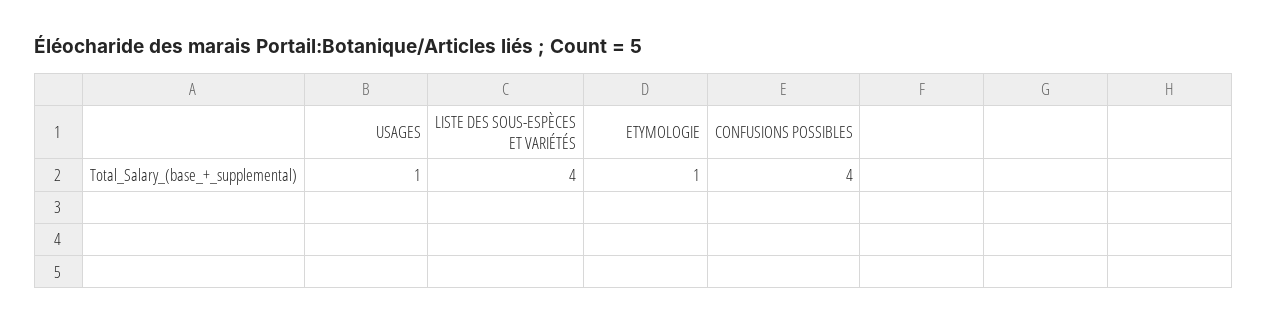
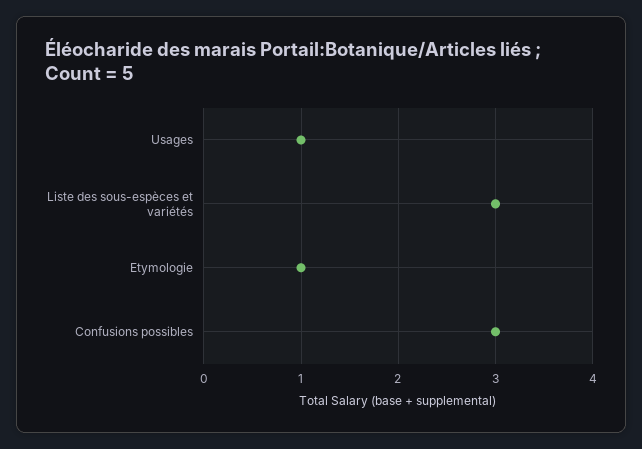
LISTE DES SOUS-ESPÈCES ET VARIÉTÉS: 4 -> 3
CONFUSIONS POSSIBLES: 4 -> 3

